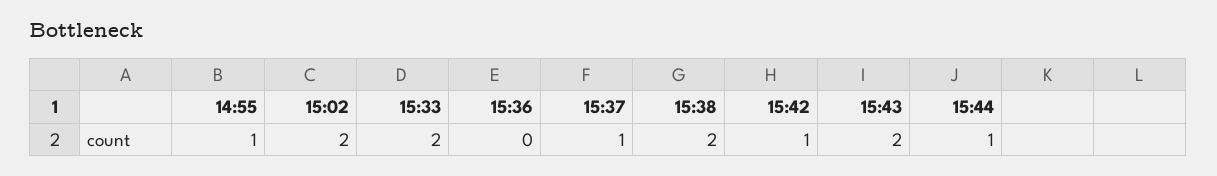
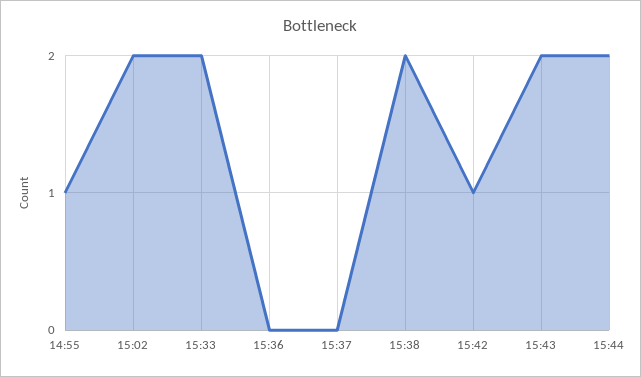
15:37: 1 -> 0
15:44: 1 -> 2

